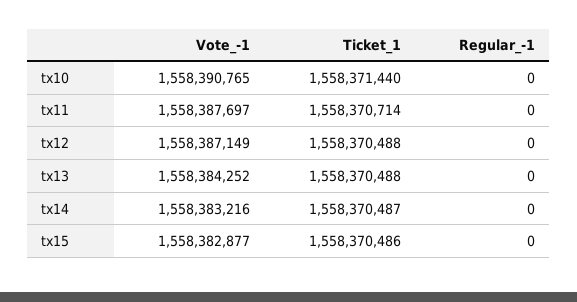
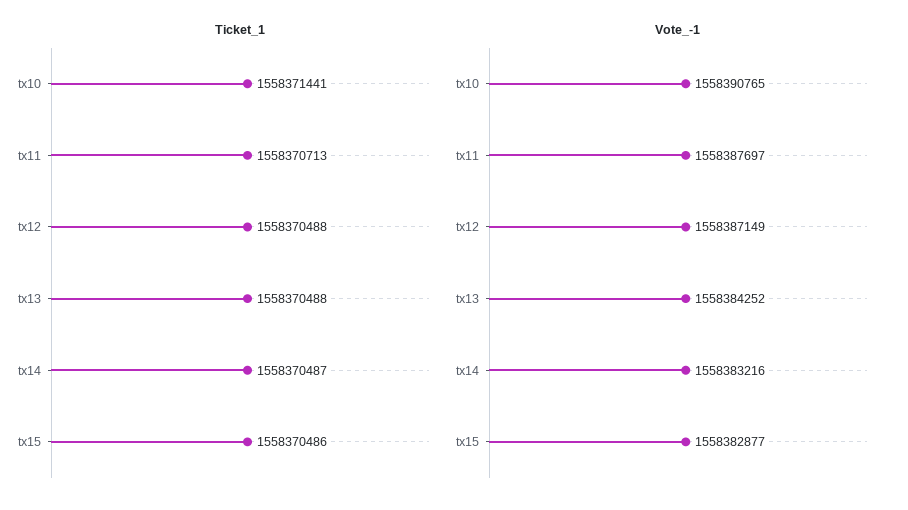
Ticket_1, tx10: 1558371440 -> 1558371441
Regular_-1, tx10: 0 -> none
Ticket_1, tx11: 1558370714 -> 1558370713
Regular_-1, tx11: 0 -> none
Regular_-1, tx12: 0 -> none
Regular_-1, tx13: 0 -> none
Regular_-1, tx14: 0 -> none
Regular_-1, tx15: 0 -> none

